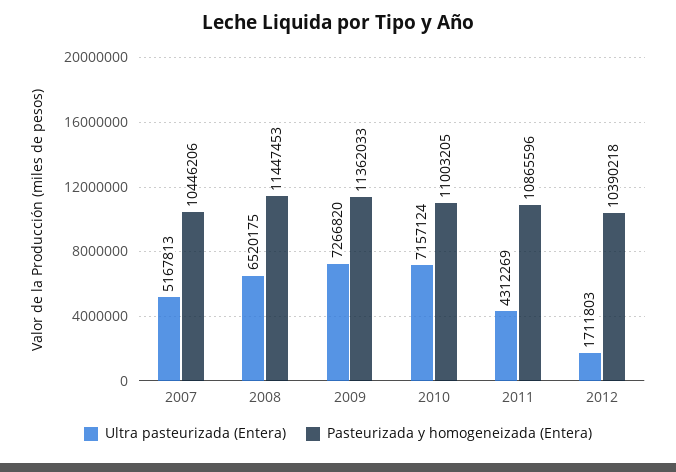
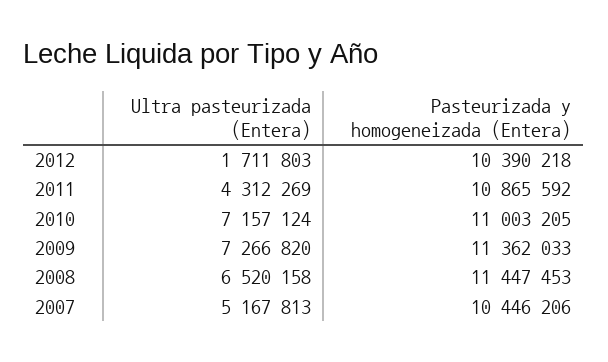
Ultra pasteurizada (Entera), 2008: 6520175 -> 6520158
Pasteurizada y homogeneizada (Entera), 2011: 10865596 -> 10865592

